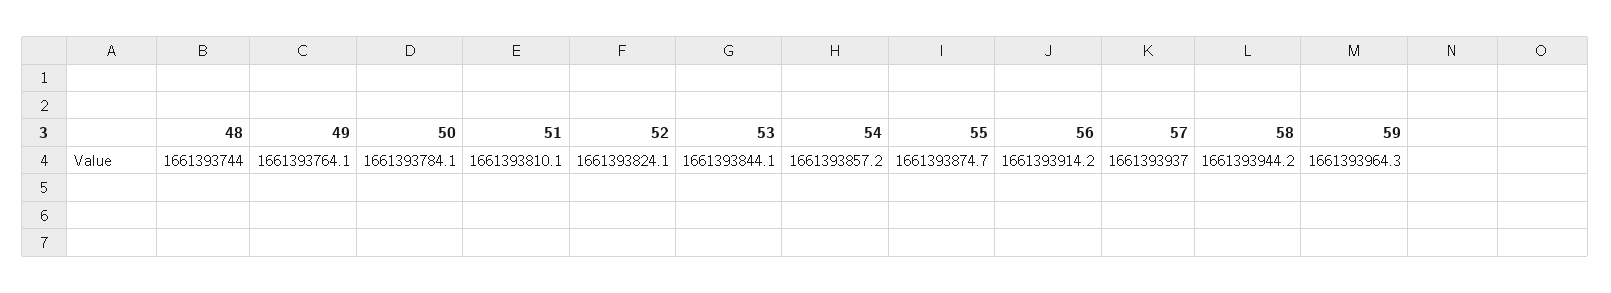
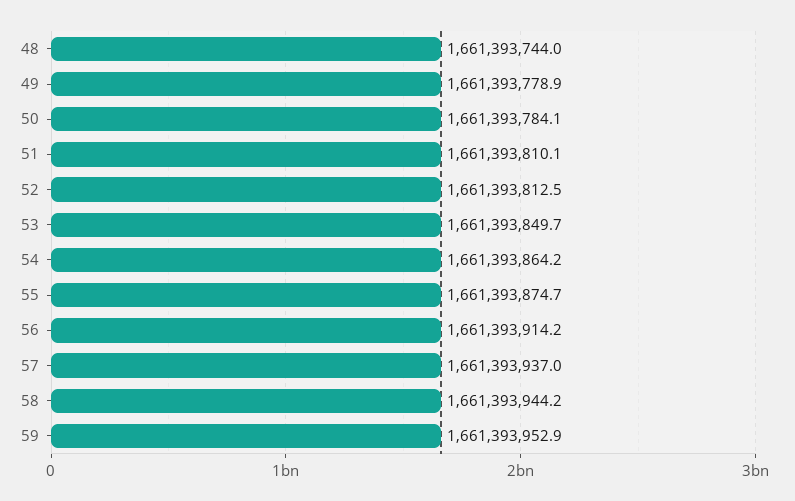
49: 1661393764.1 -> 1661393778.9
52: 1661393824.1 -> 1661393812.5
53: 1661393844.1 -> 1661393849.7
54: 1661393857.2 -> 1661393864.2
59: 1661393964.3 -> 1661393952.9

